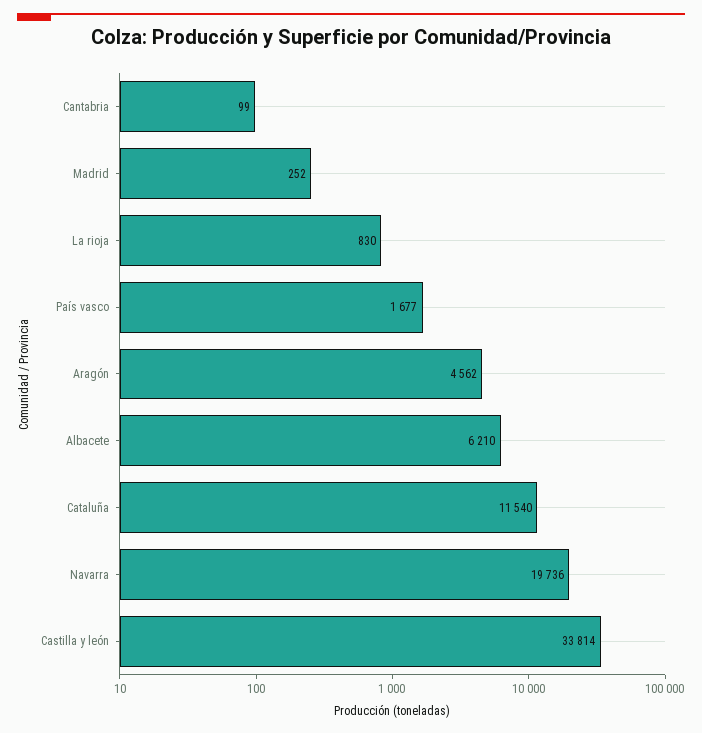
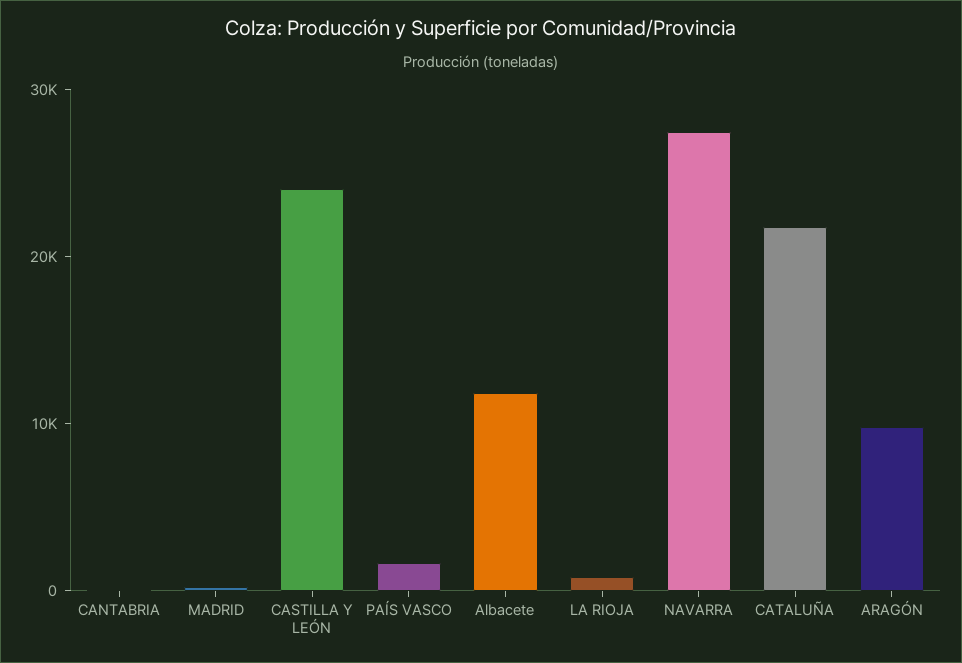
Aragón: 4562 -> 10000
Albacete: 6210 -> 12000
Cataluña: 11540 -> 22000
Navarra: 19736 -> 28000
Castilla y león: 33814 -> 24000

